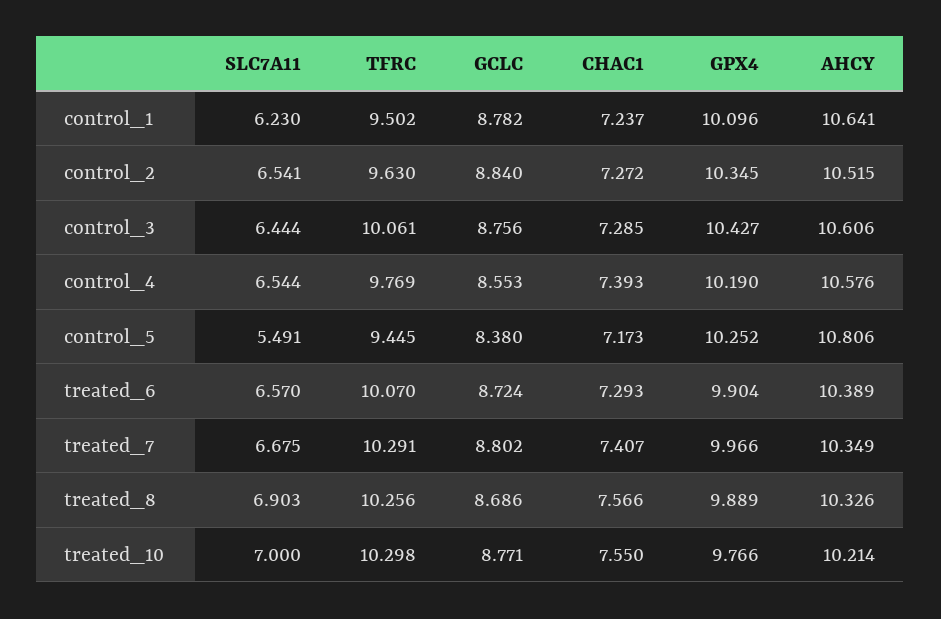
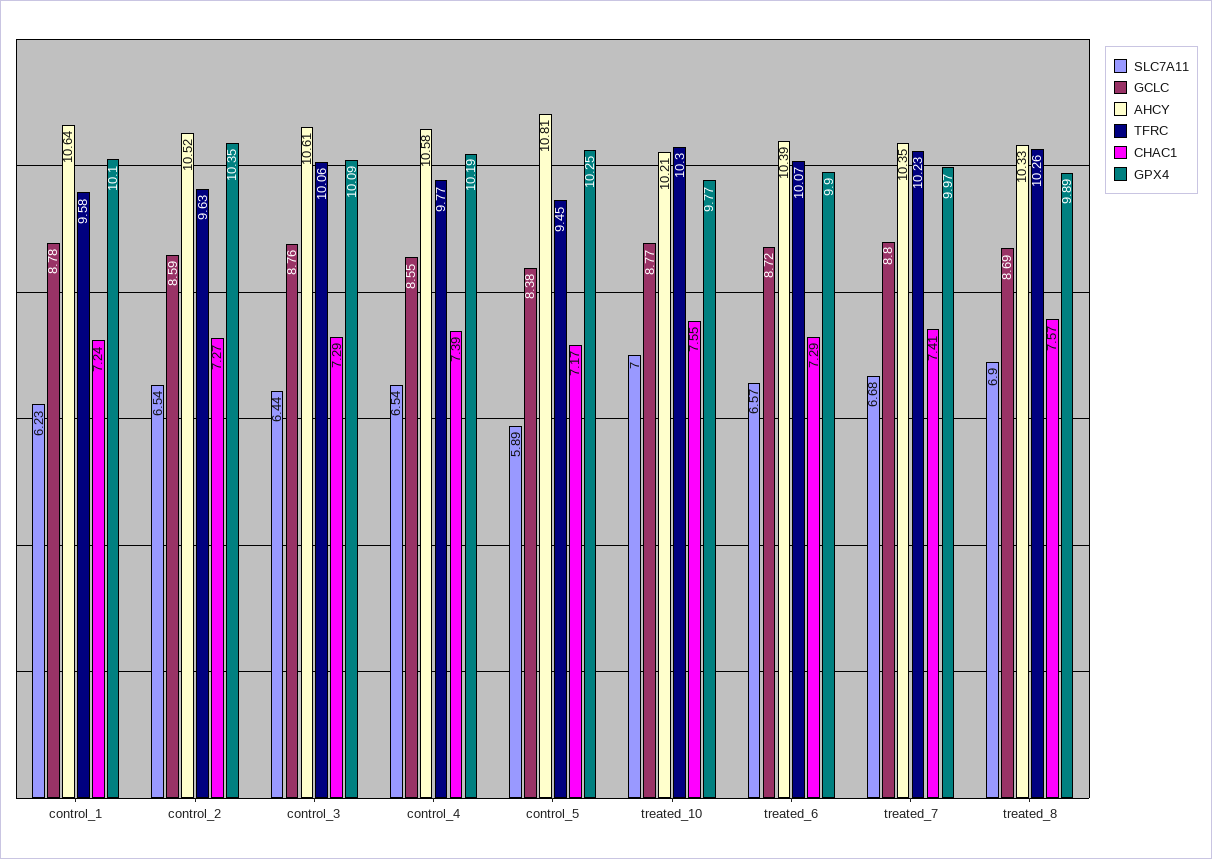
TFRC, control_1: 9.502 -> 9.58
GCLC, control_2: 8.84 -> 8.59
GPX4, control_3: 10.427 -> 10.09
SLC7A11, control_5: 5.491 -> 5.89
TFRC, treated_7: 10.291 -> 10.23

